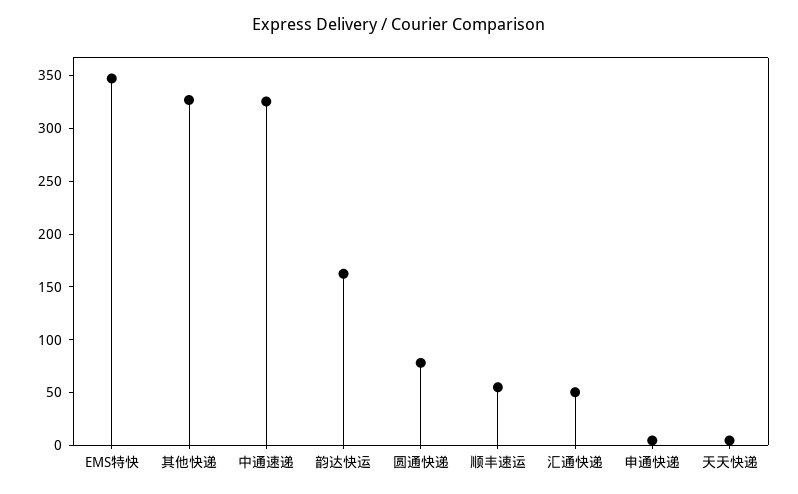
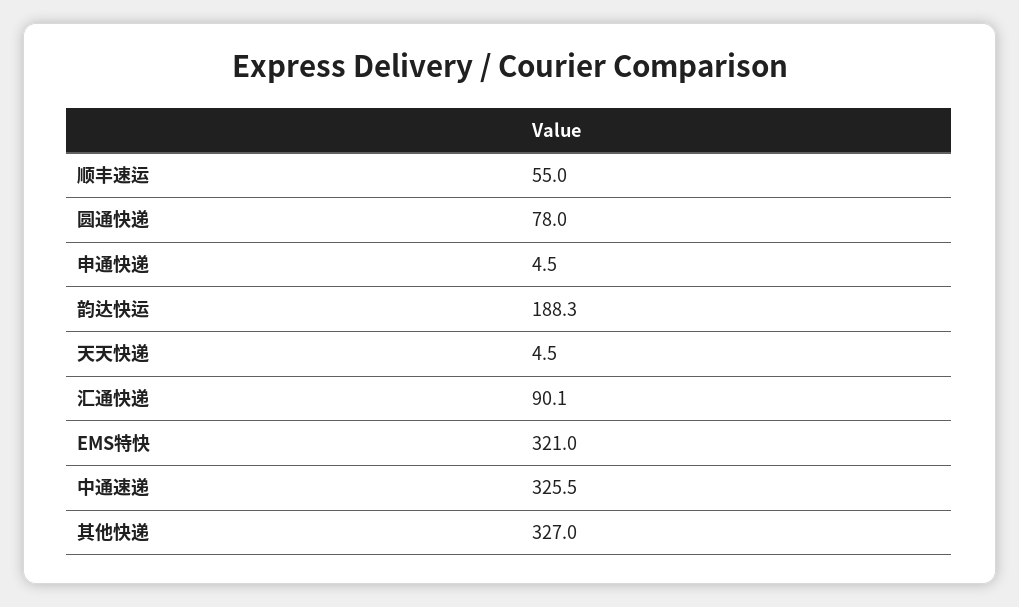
EMS特快: 350 -> 321
韵达快运: 160 -> 188.3
汇通快递: 50 -> 90.1

